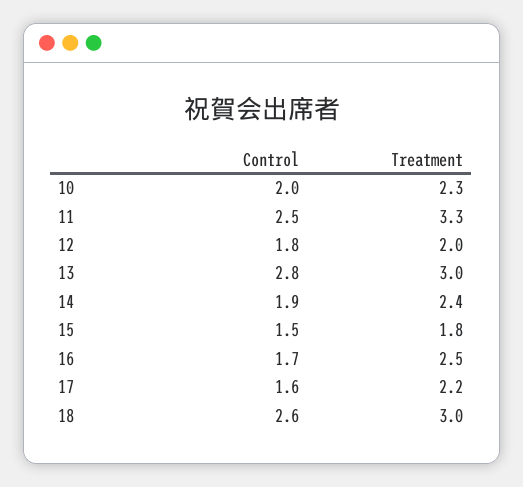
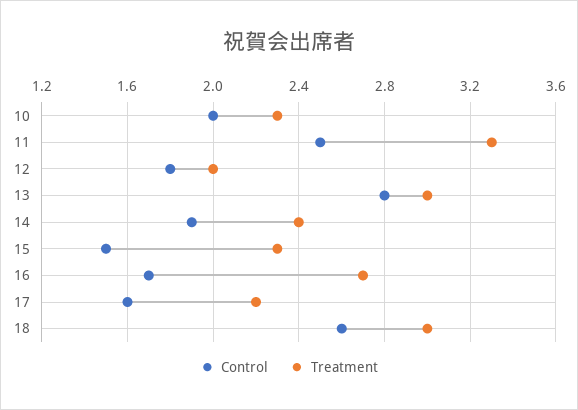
Treatment, 15: 1.8 -> 2.3
Treatment, 16: 2.5 -> 2.7

